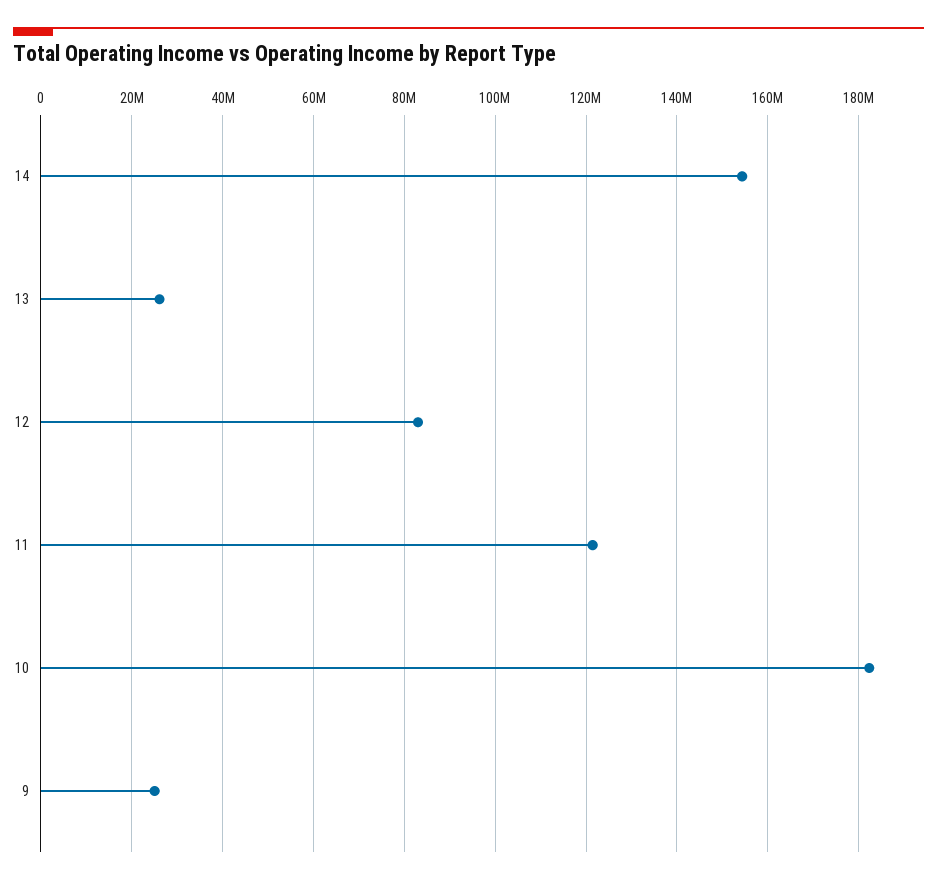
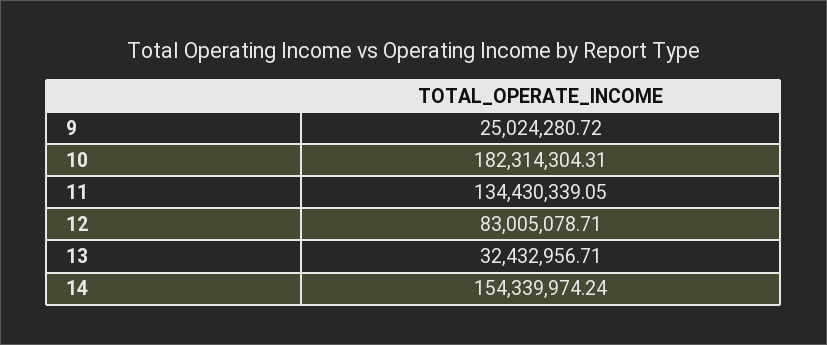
13: 26000000 -> 32432956.71
11: 122000000 -> 134430339.05

